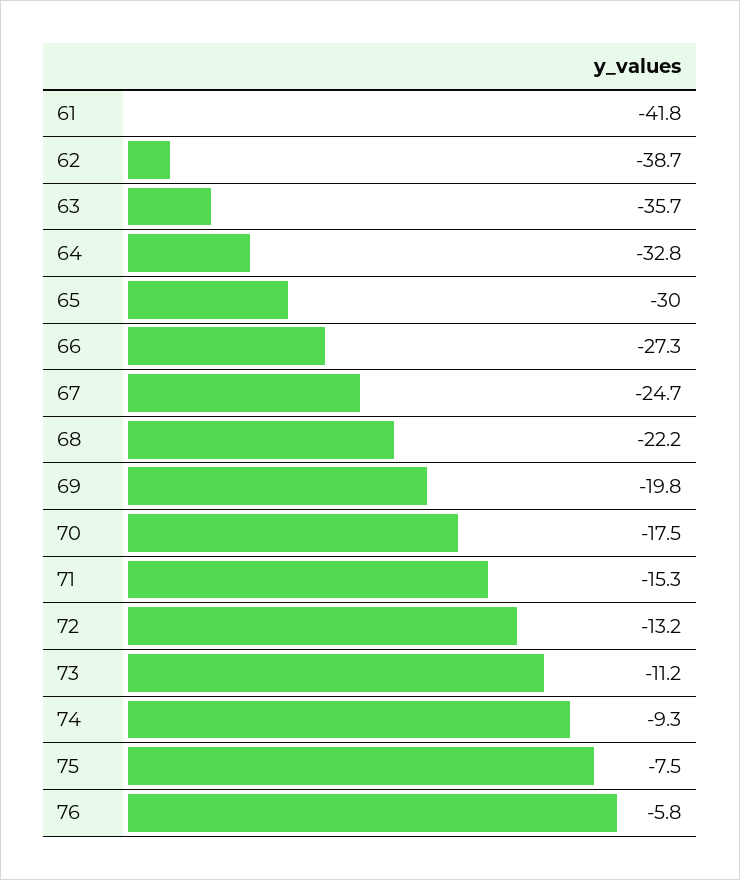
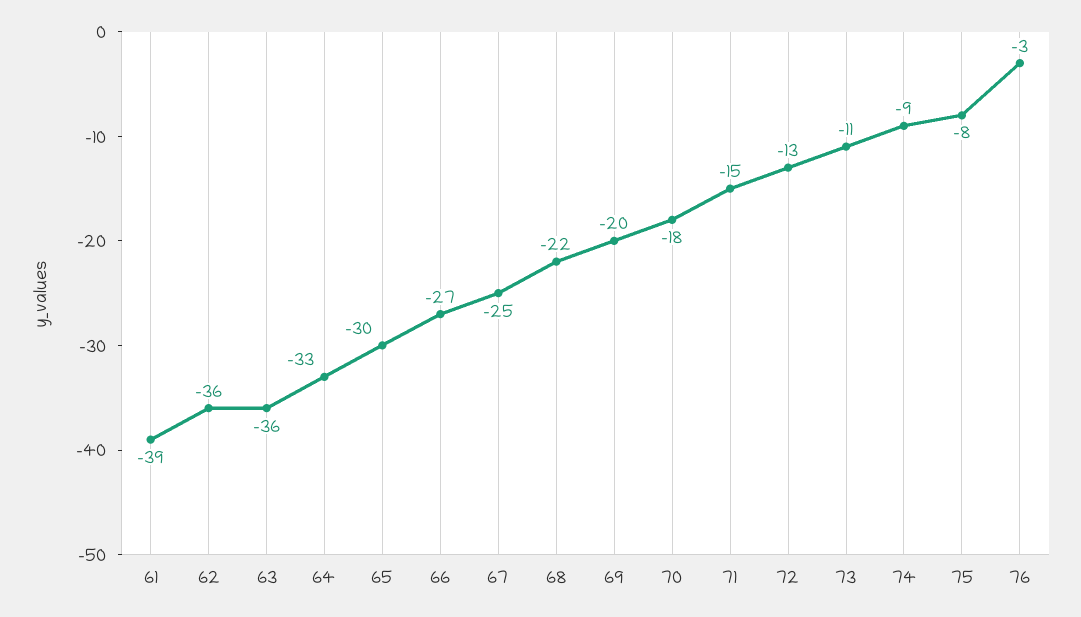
61: -41.8 -> -39
62: -38.7 -> -36
76: -5.8 -> -3

